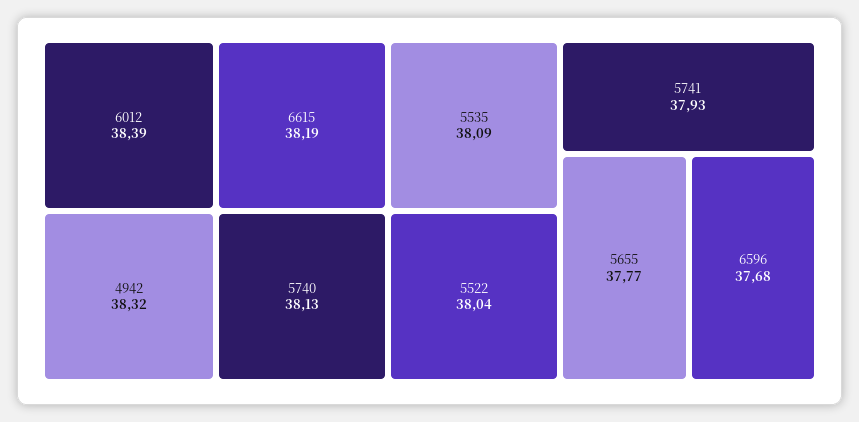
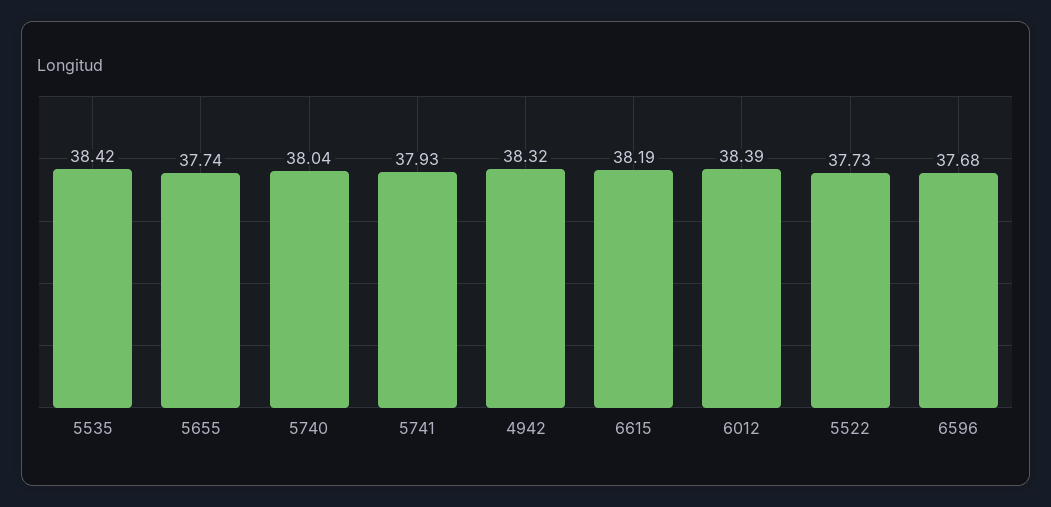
5740: 38.13 -> 38.04
5535: 38.09 -> 38.42
5522: 38.04 -> 37.73
5655: 37.77 -> 37.74

